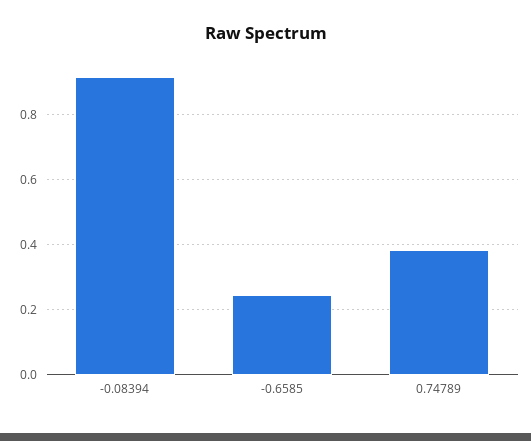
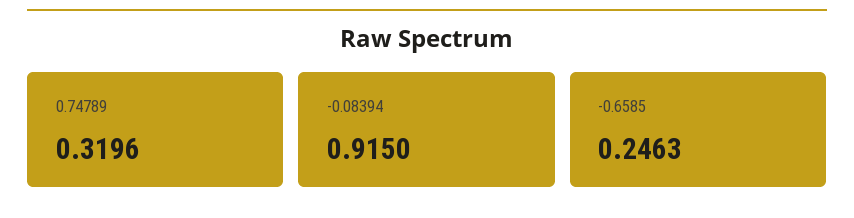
0.74789: 0.38 -> 0.3196

